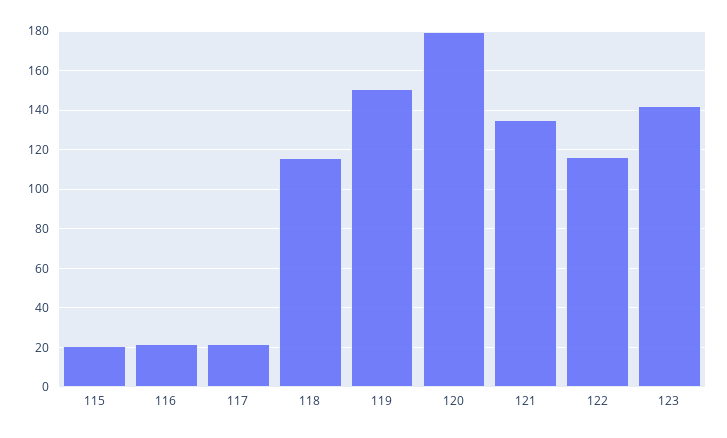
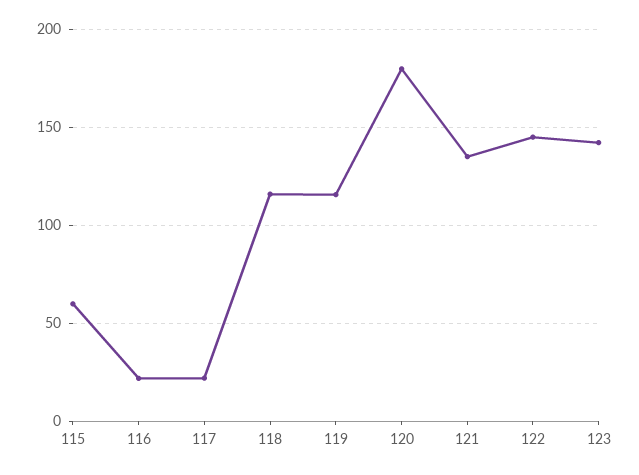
115: 20 -> 60
119: 150 -> 115
122: 115 -> 145

